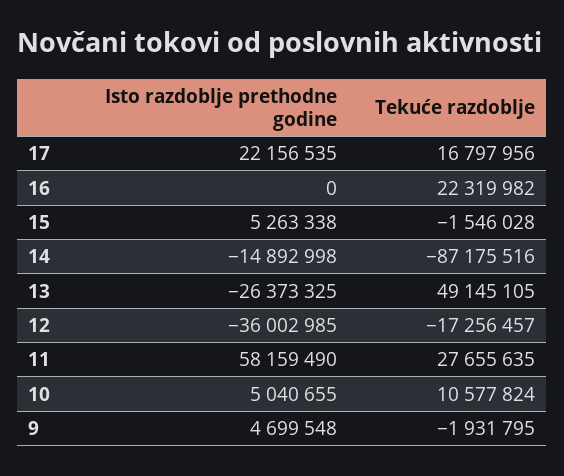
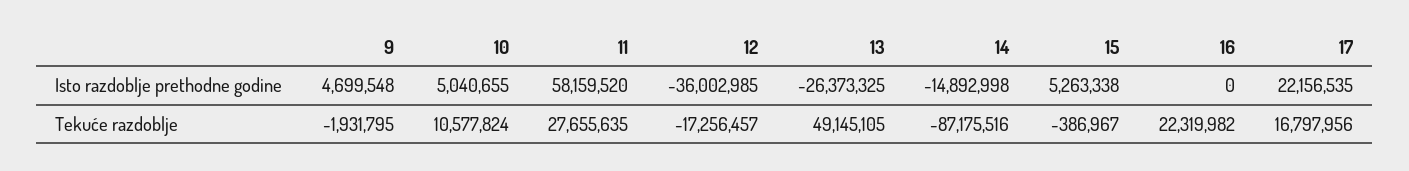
Tekuće razdoblje, 15: -1546028 -> -386967
Isto razdoblje prethodne godine, 11: 58159490 -> 58159520

